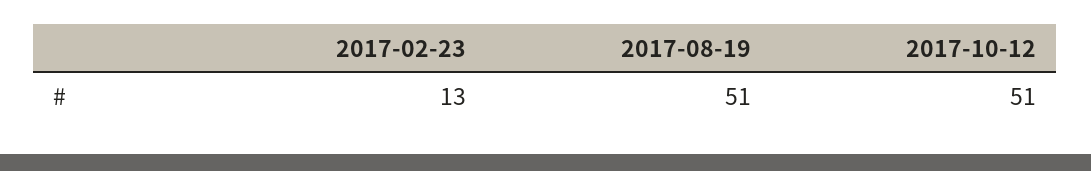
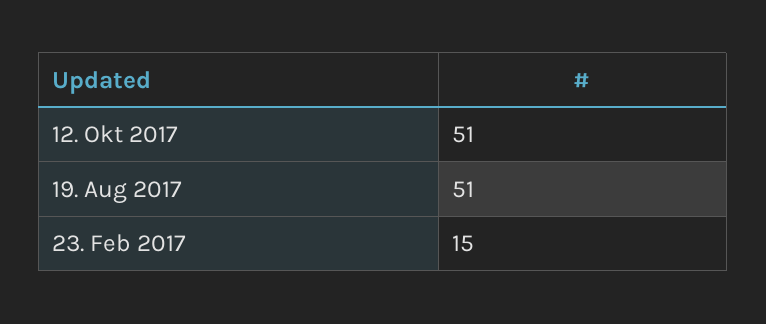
2017-02-23: 13 -> 15

